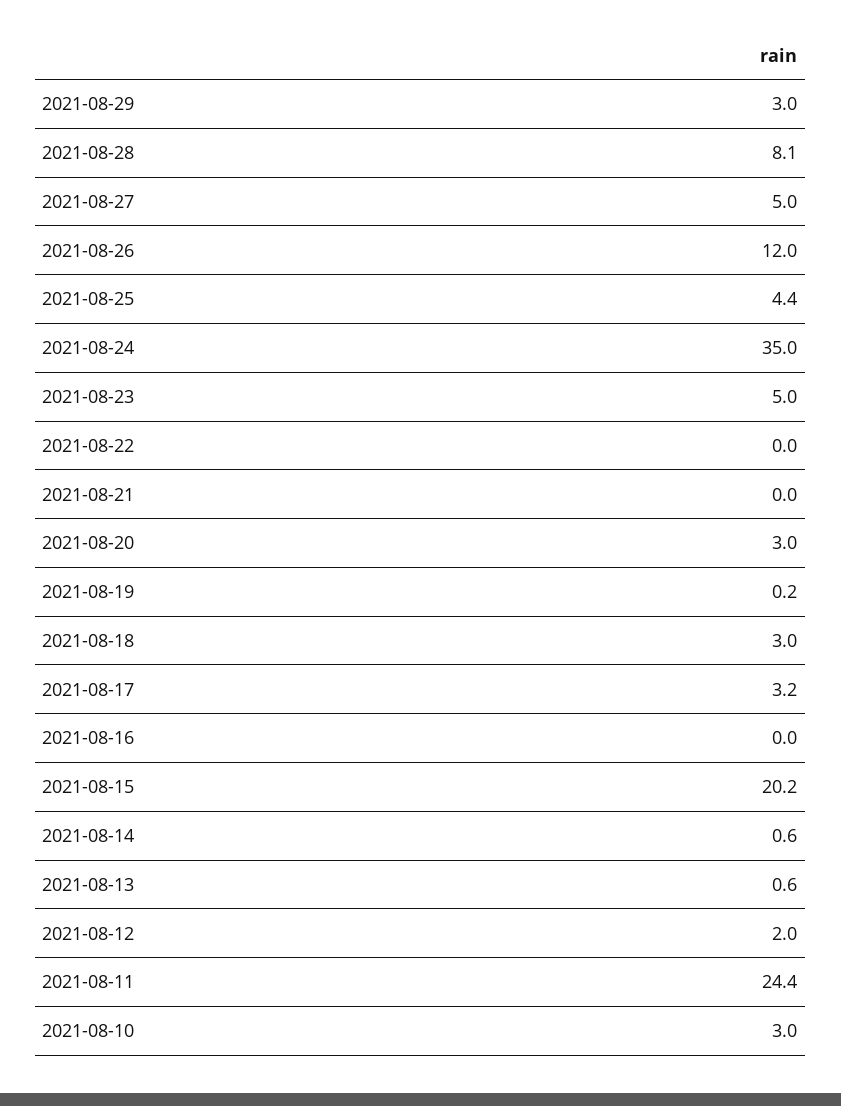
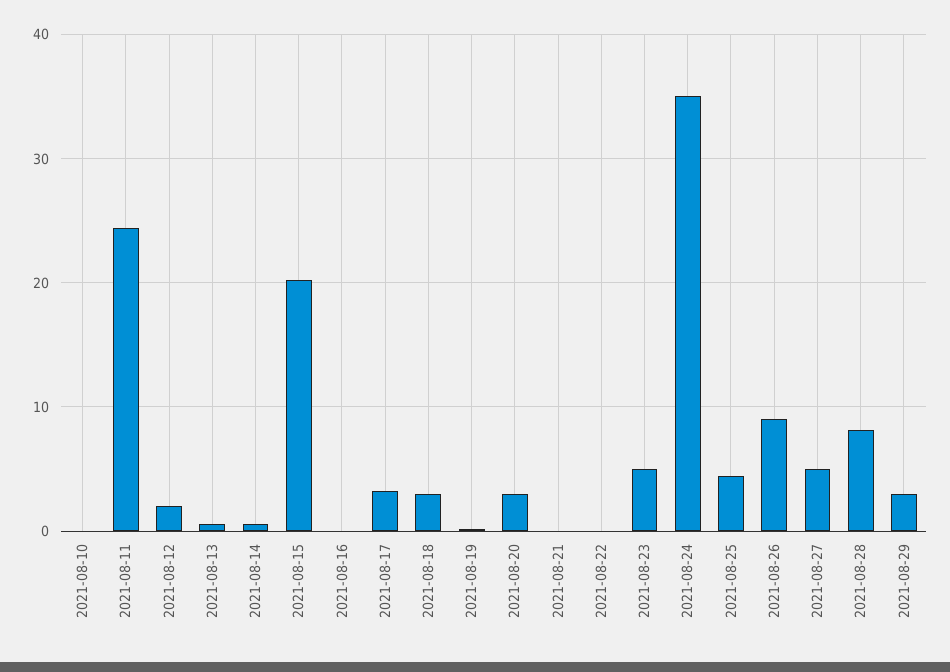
2021-08-26: 12 -> 9
2021-08-10: 3 -> 0

